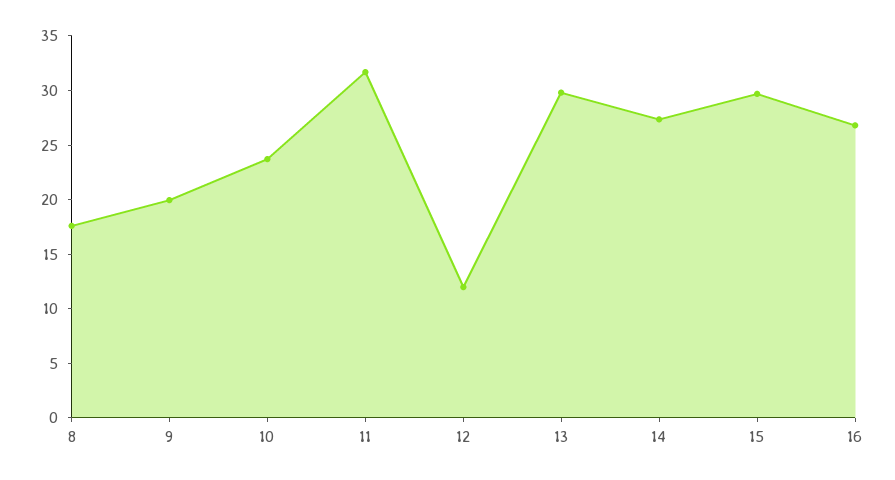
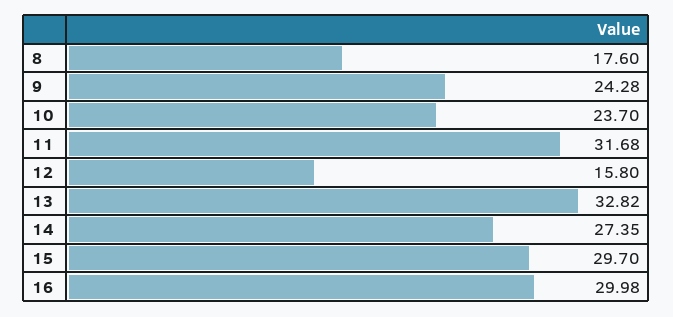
9: 20 -> 24.28
12: 12 -> 15.8
13: 30 -> 32.82
16: 27 -> 29.98

